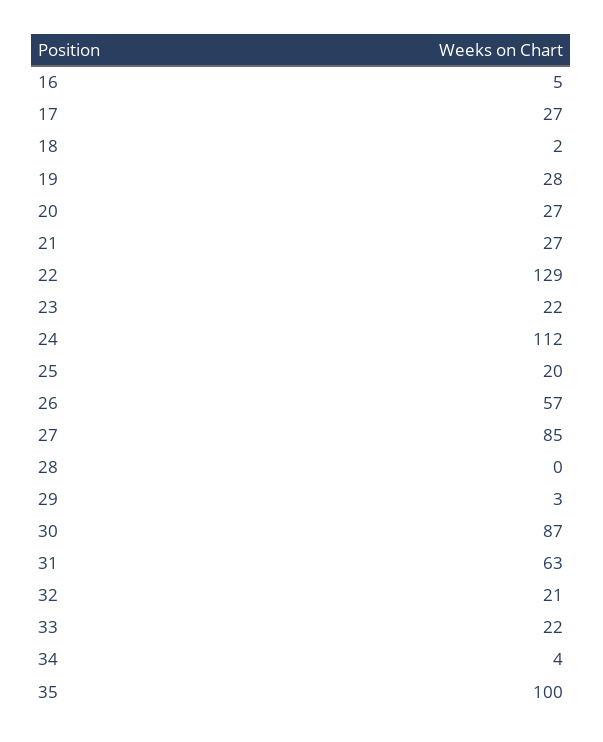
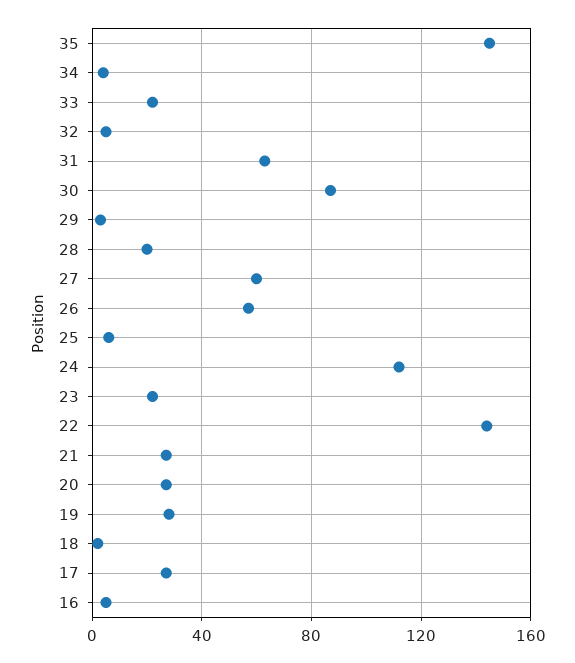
22: 129 -> 145
25: 20 -> 5
27: 85 -> 60
28: 0 -> 20
32: 21 -> 5
35: 100 -> 145

